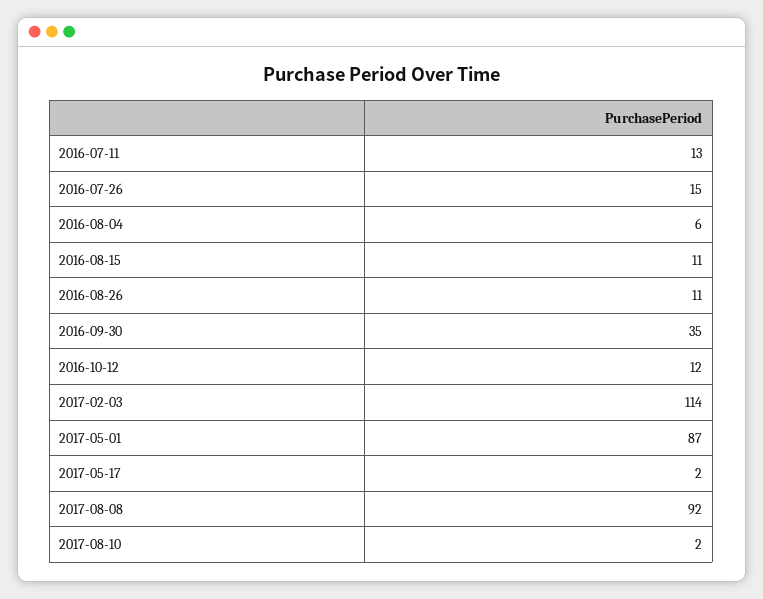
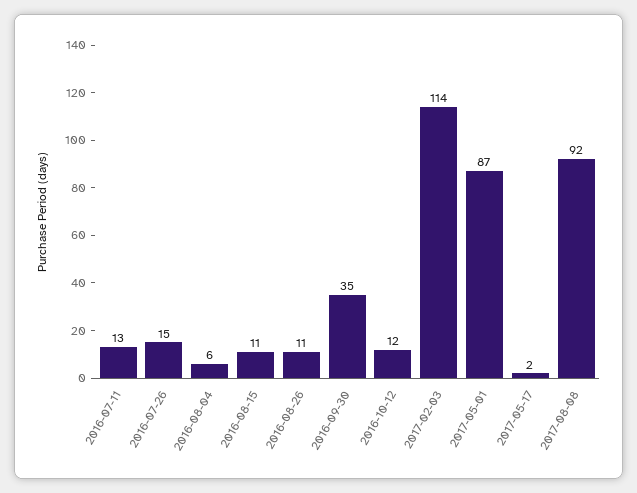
2017-08-10: 2 -> none

